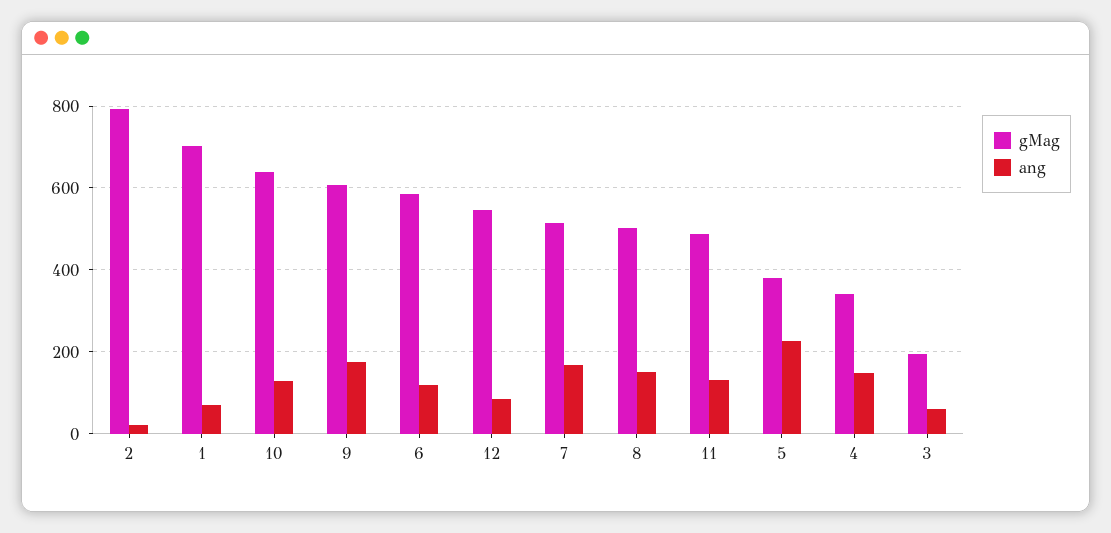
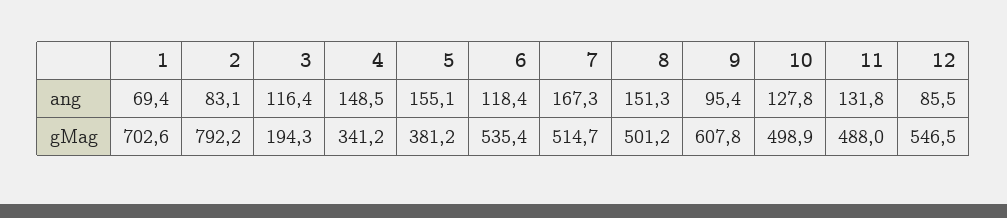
ang, 2: 20 -> 83.1
gMag, 10: 640 -> 498.9
ang, 9: 180 -> 95.4
gMag, 6: 580 -> 535.4
ang, 5: 220 -> 155.1
ang, 3: 60 -> 116.4

